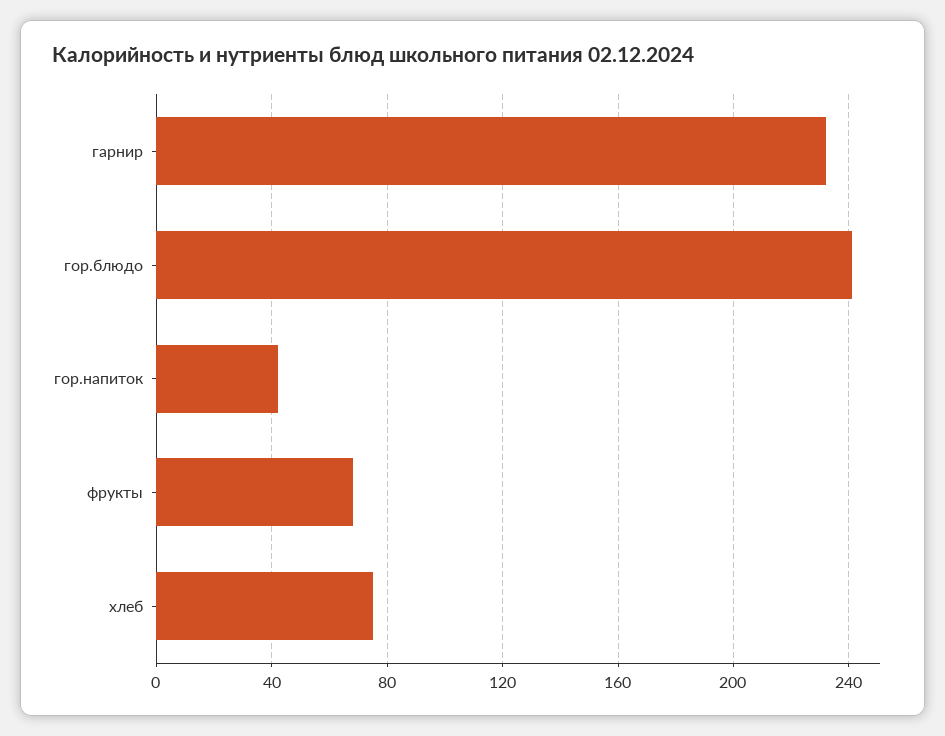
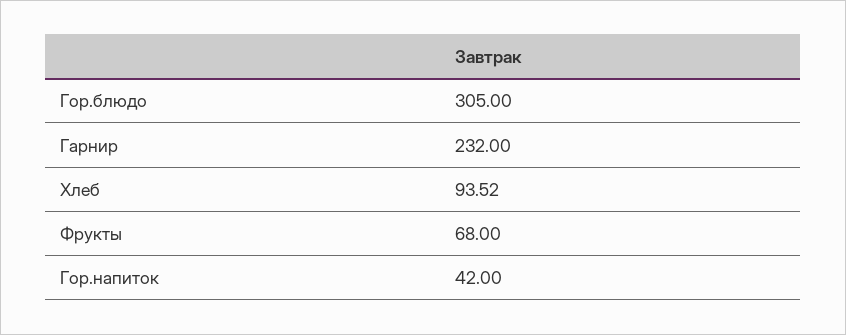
гор.блюдо: 240 -> 305
хлеб: 75 -> 93.52

